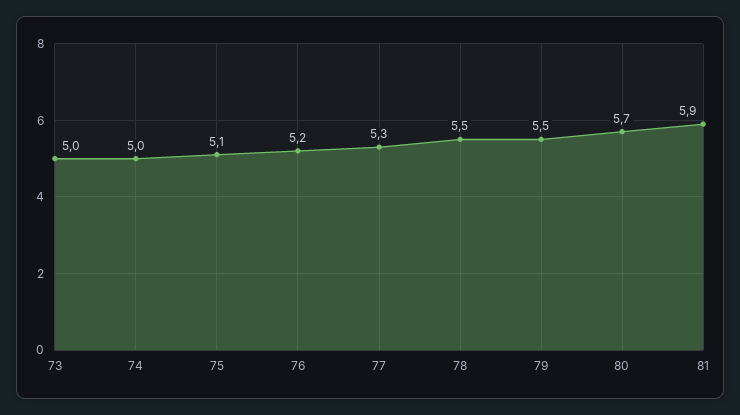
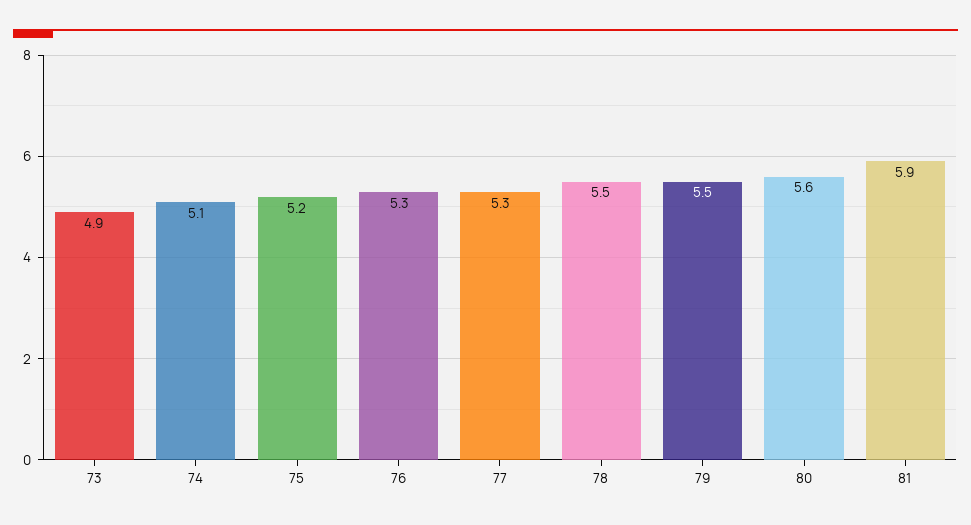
73: 5 -> 4.9
74: 5 -> 5.1
75: 5.1 -> 5.2
76: 5.2 -> 5.3
80: 5.7 -> 5.6

